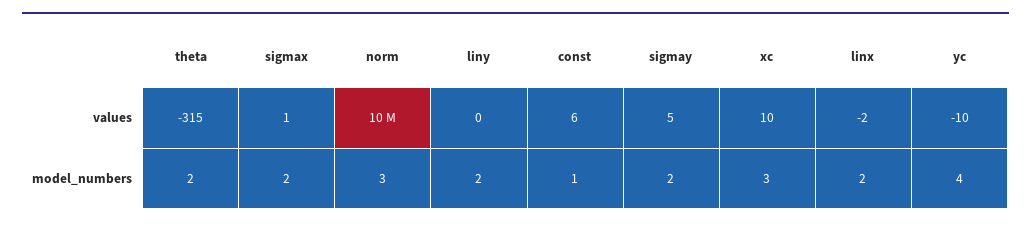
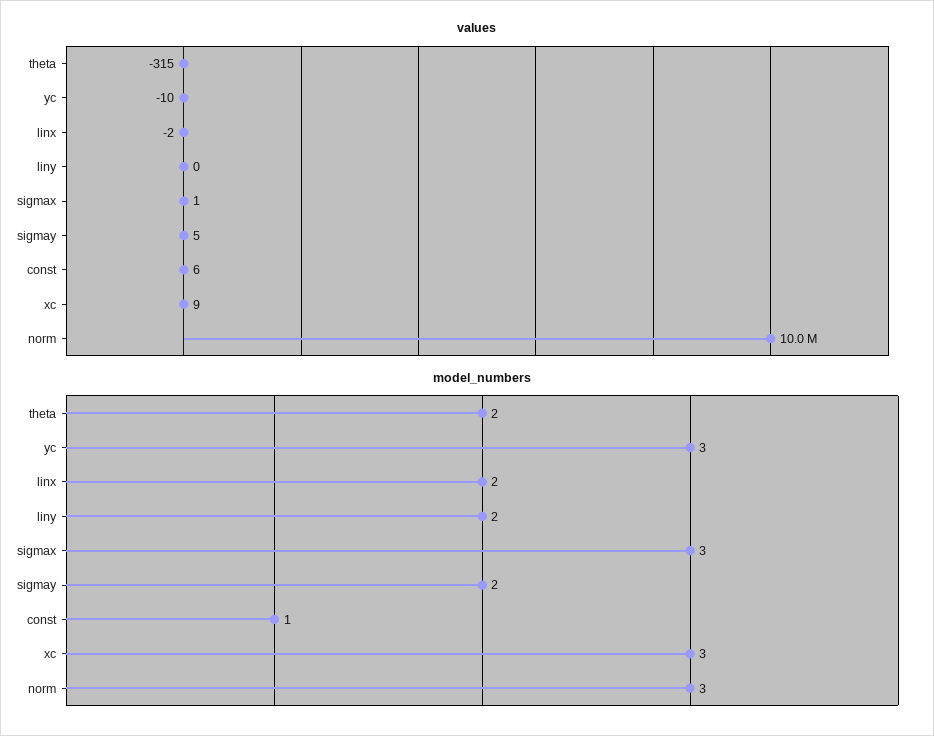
values, xc: 10 -> 9
model_numbers, sigmax: 2 -> 3
model_numbers, yc: 4 -> 3

